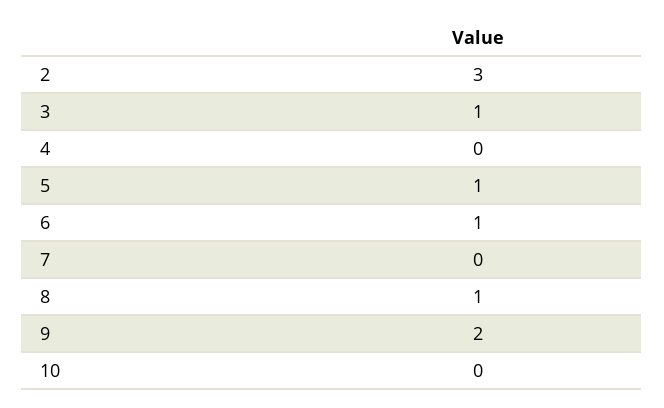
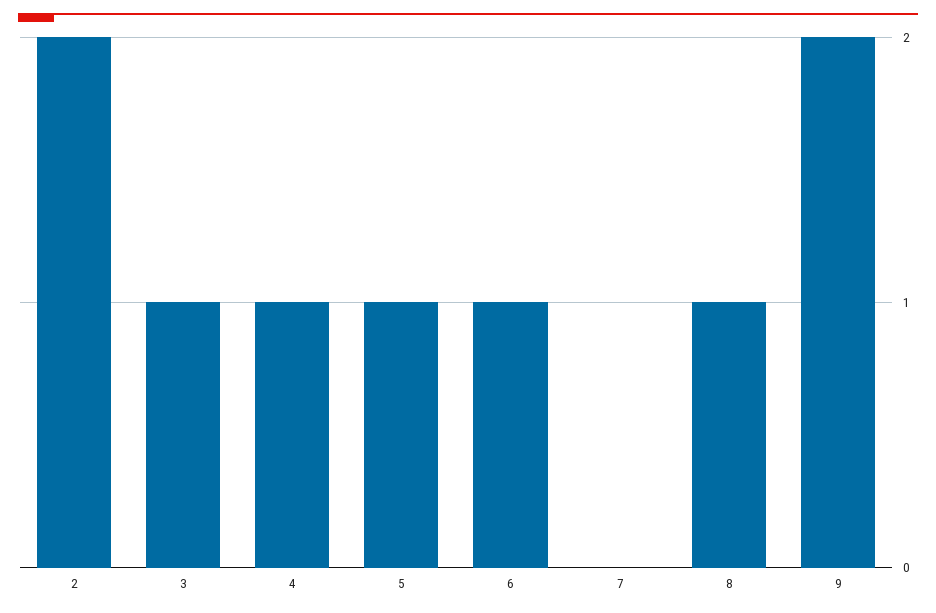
2: 3 -> 2
4: 0 -> 1
10: 0 -> none

